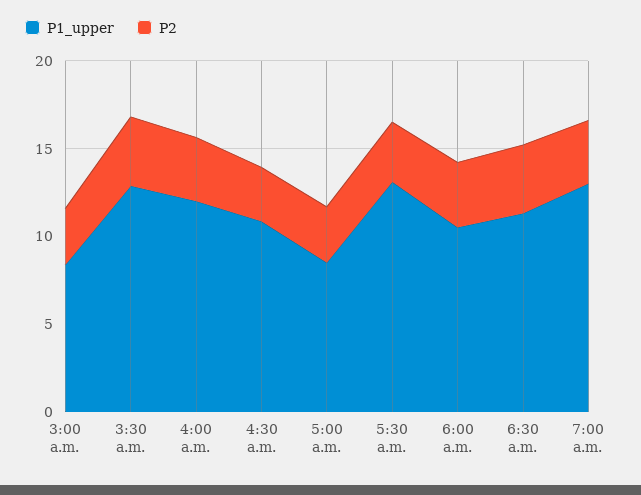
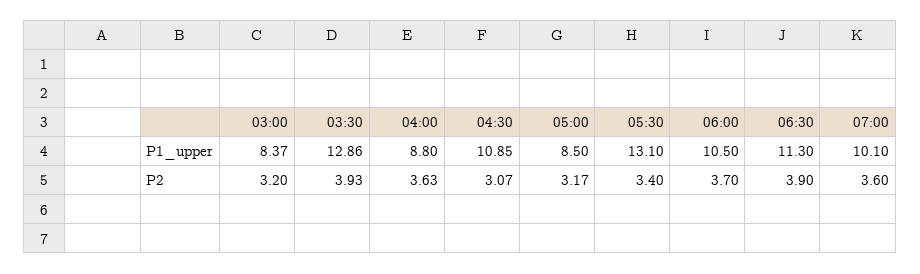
P1_upper, 4:00 a.m.: 12 -> 8.8
P1_upper, 7:00 a.m.: 13 -> 10.1

